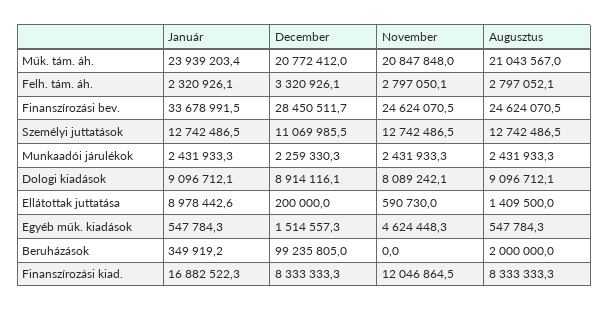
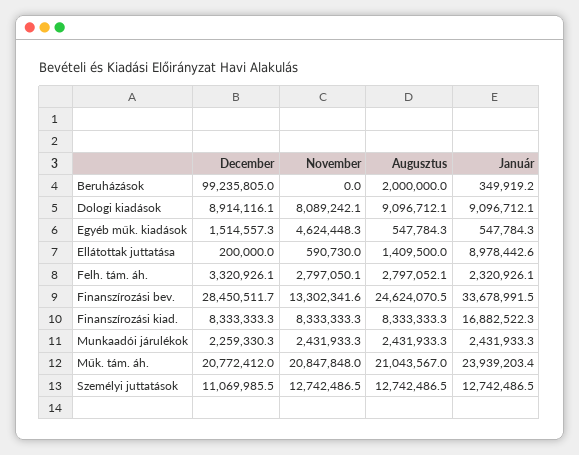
November, Finanszírozási bev.: 24624070.5 -> 13302341.6
November, Finanszírozási kiad.: 12046864.5 -> 8333333.3

